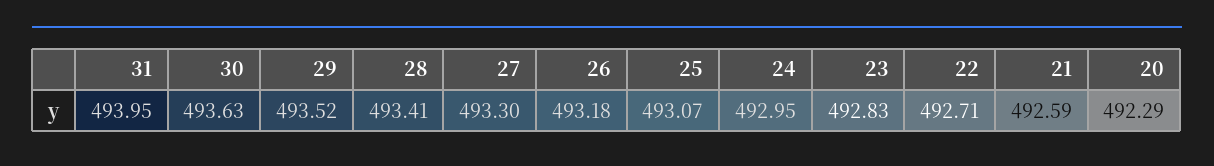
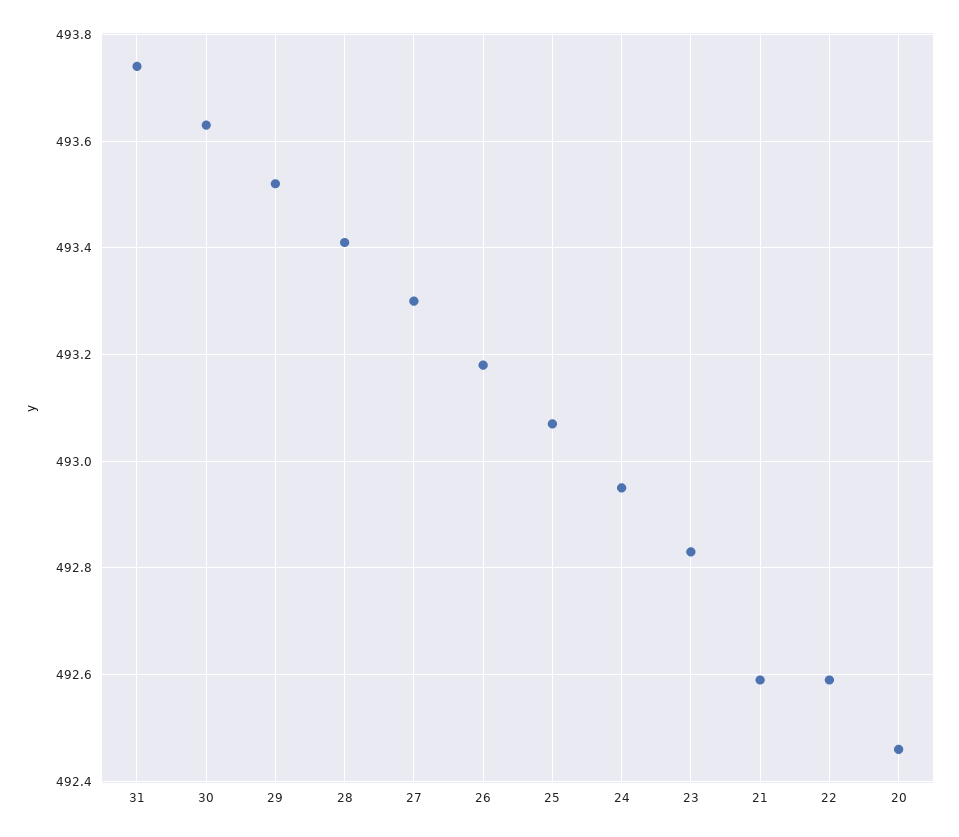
31: 493.95 -> 493.75
22: 492.71 -> 492.6
20: 492.29 -> 492.45

